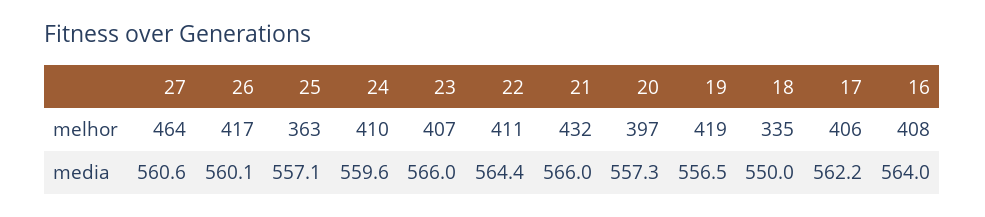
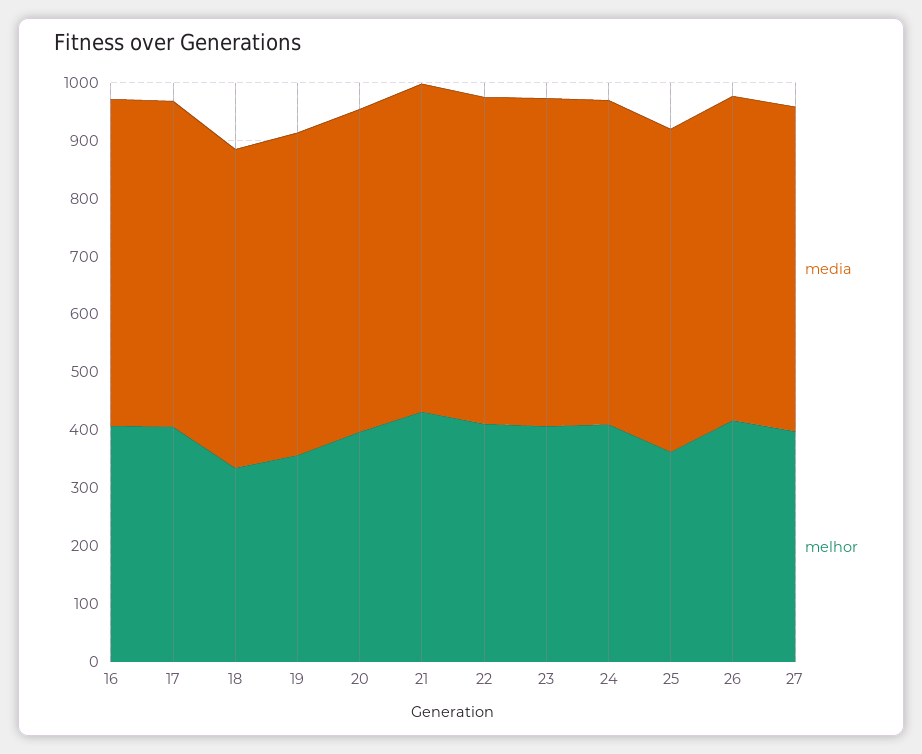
melhor, 27: 464 -> 400
melhor, 19: 419 -> 360

